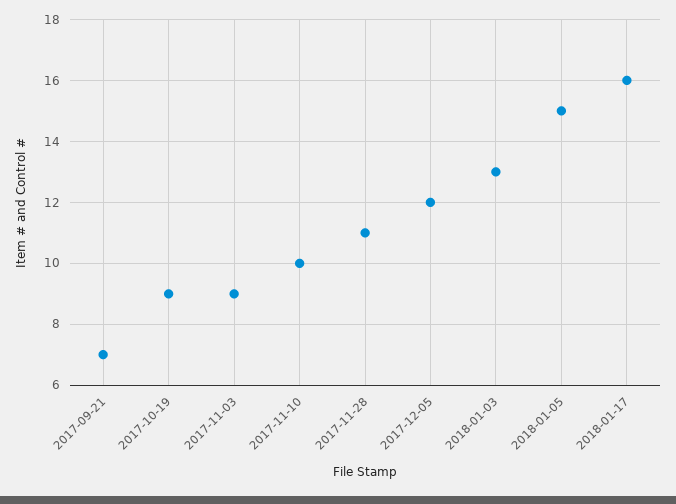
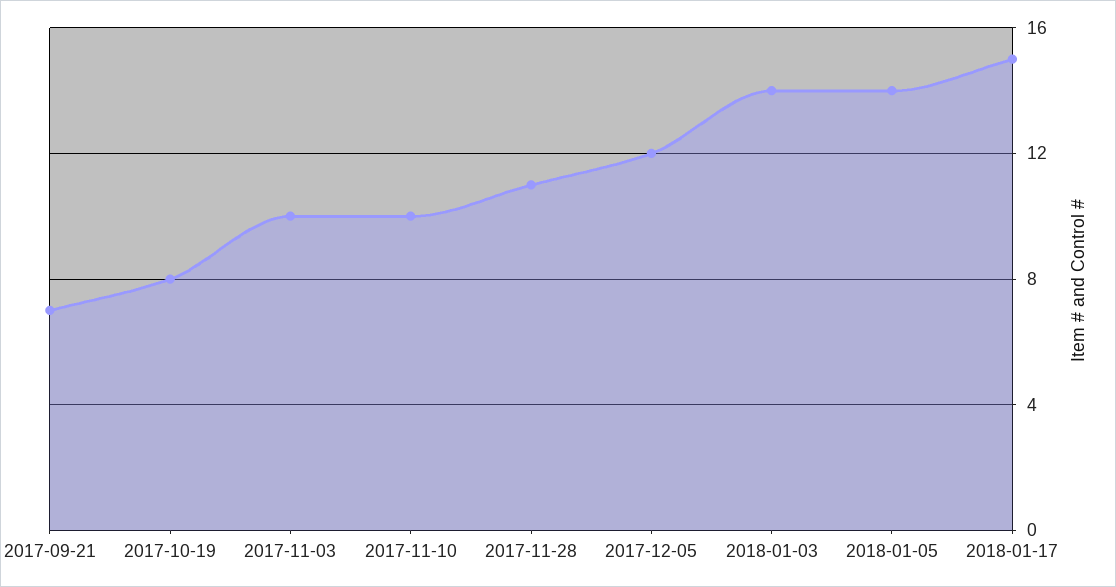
2017-10-19: 9 -> 8
2017-11-03: 9 -> 10
2018-01-03: 13 -> 14
2018-01-05: 15 -> 14
2018-01-17: 16 -> 15

